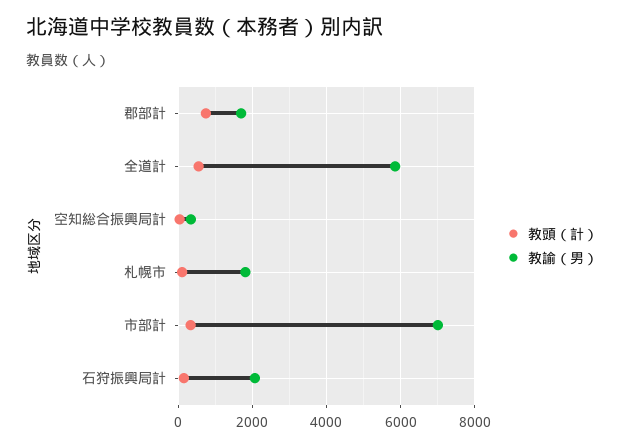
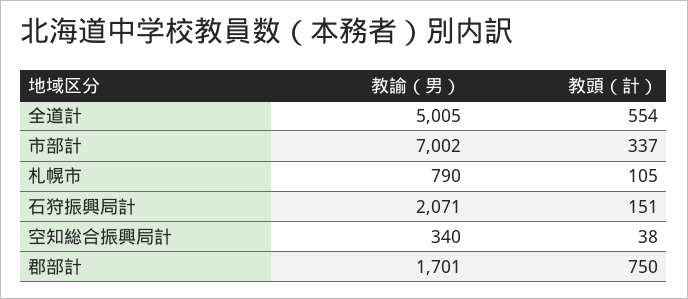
教諭（男）, 全道計: 5800 -> 5005
教諭（男）, 札幌市: 1800 -> 790

